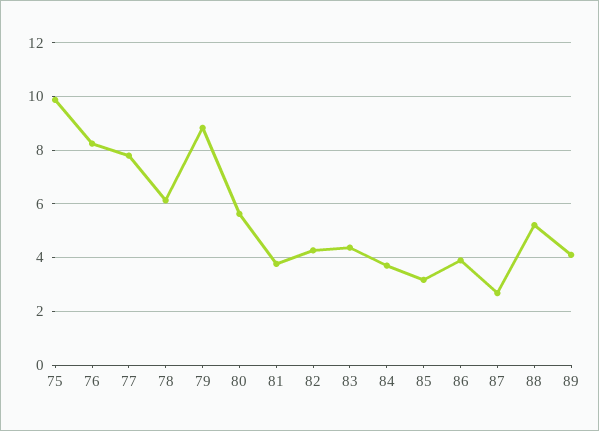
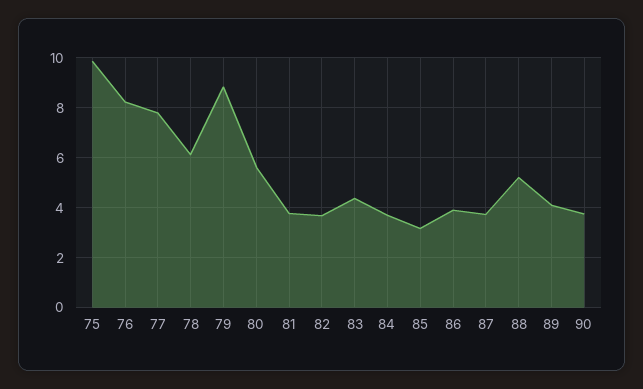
82: 4.25 -> 3.75
87: 2.75 -> 3.75
90: none -> 3.75

